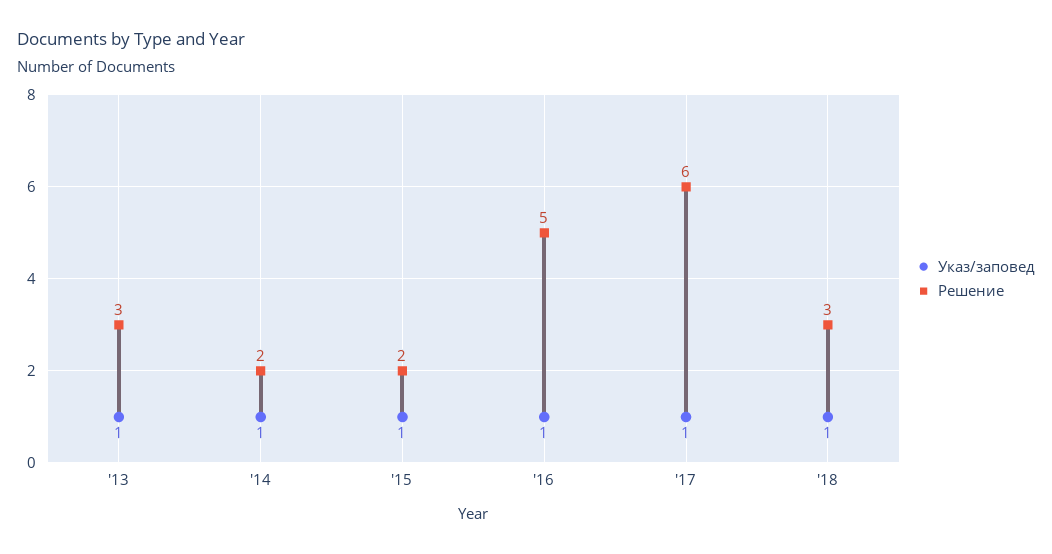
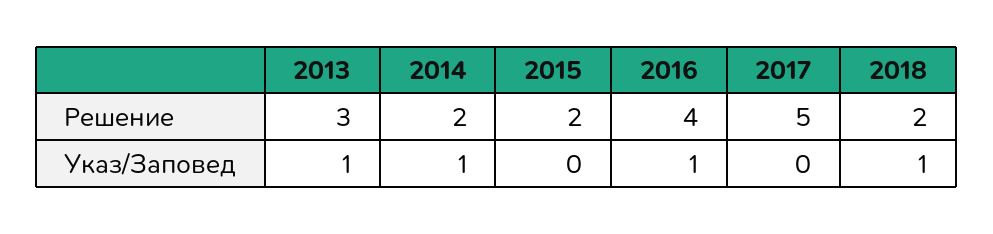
Указ/заповед, '15: 1 -> 0
Решение, '16: 5 -> 4
Указ/заповед, '17: 1 -> 0
Решение, '17: 6 -> 5
Решение, '18: 3 -> 2

